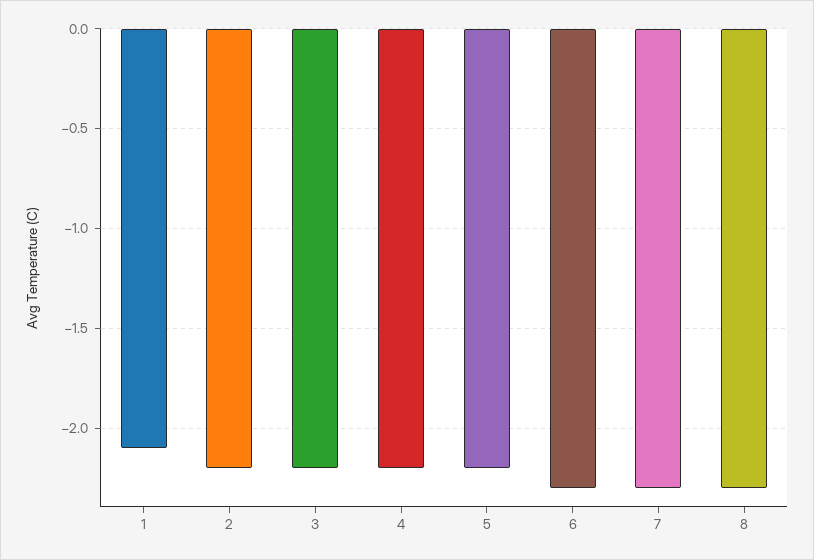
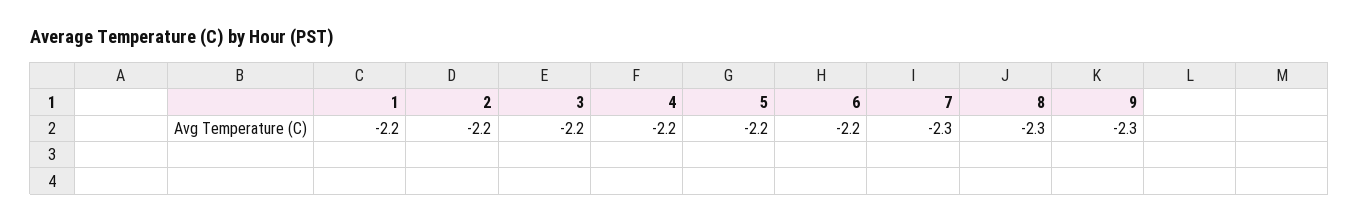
1: -2.1 -> -2.2
6: -2.3 -> -2.2
9: none -> -2.3

